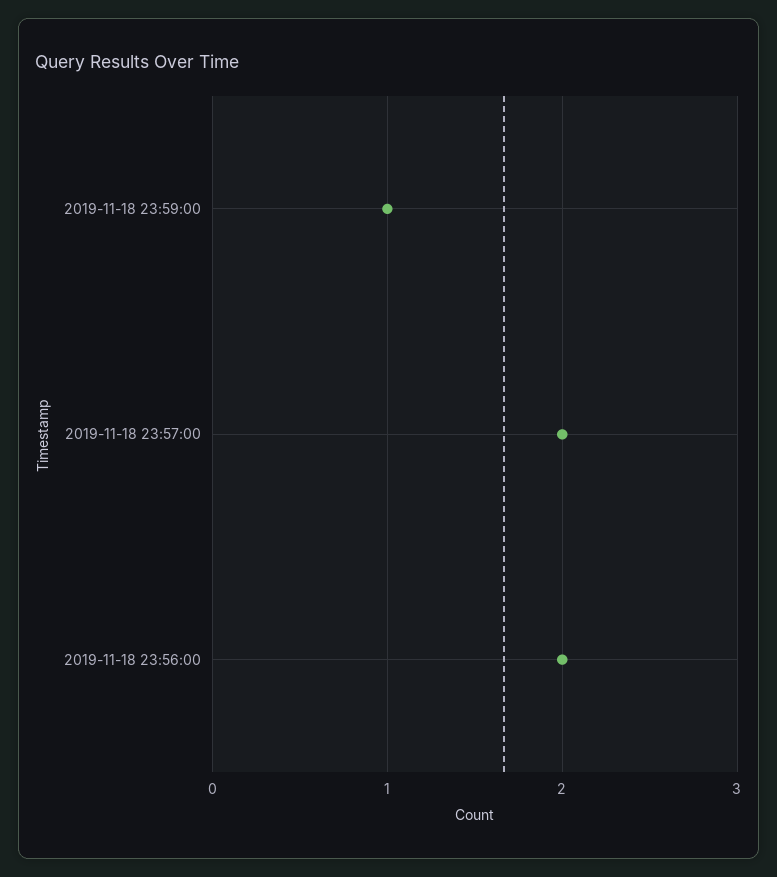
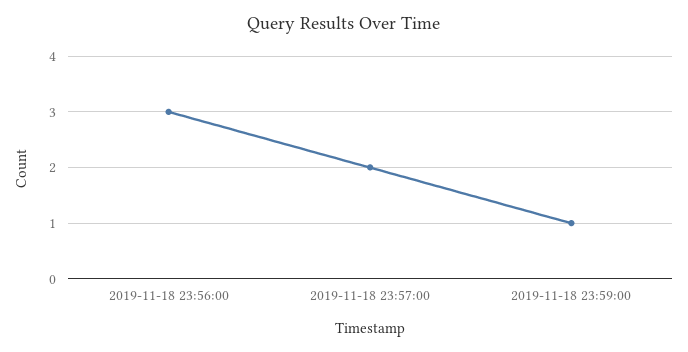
2019-11-18 23:56:00: 2 -> 3

